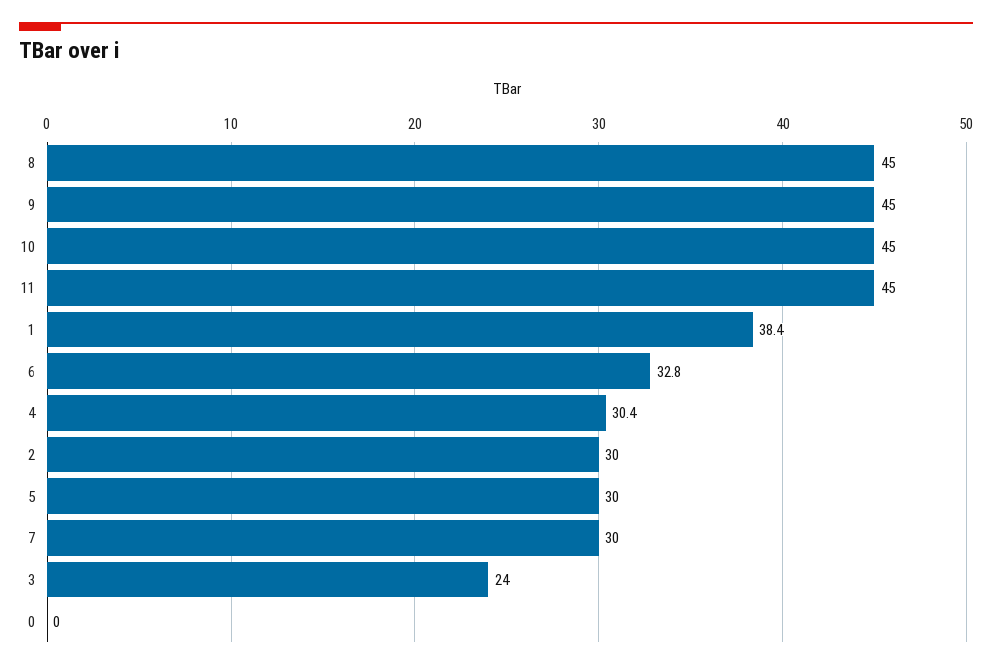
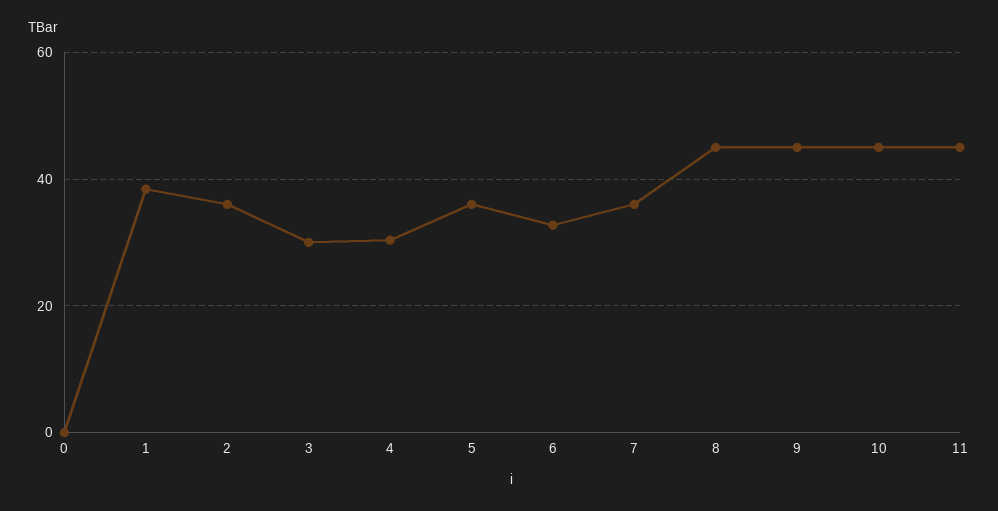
2: 30 -> 36
5: 30 -> 36
7: 30 -> 36
3: 24 -> 30

